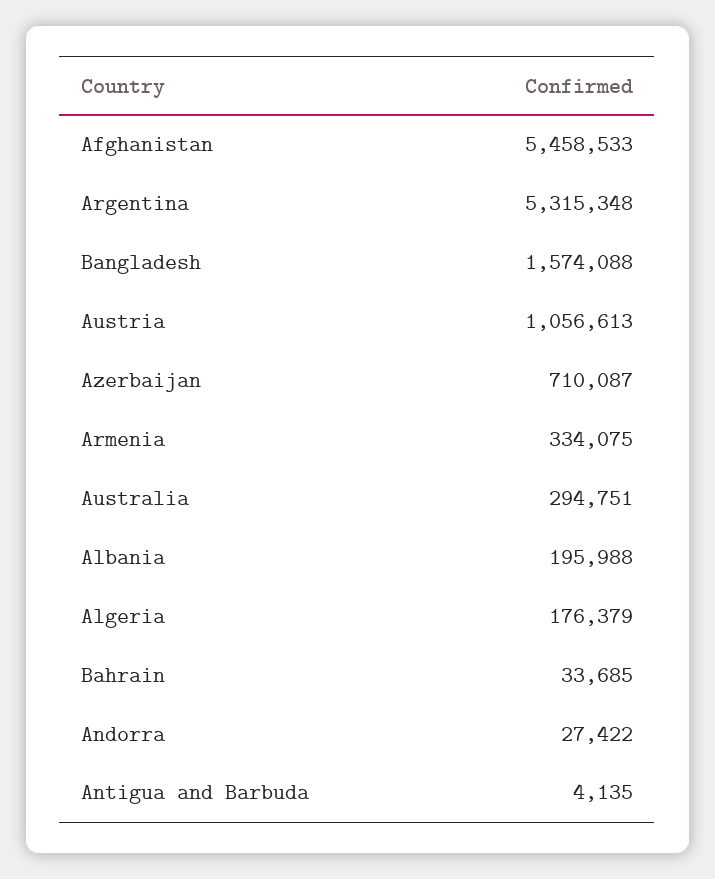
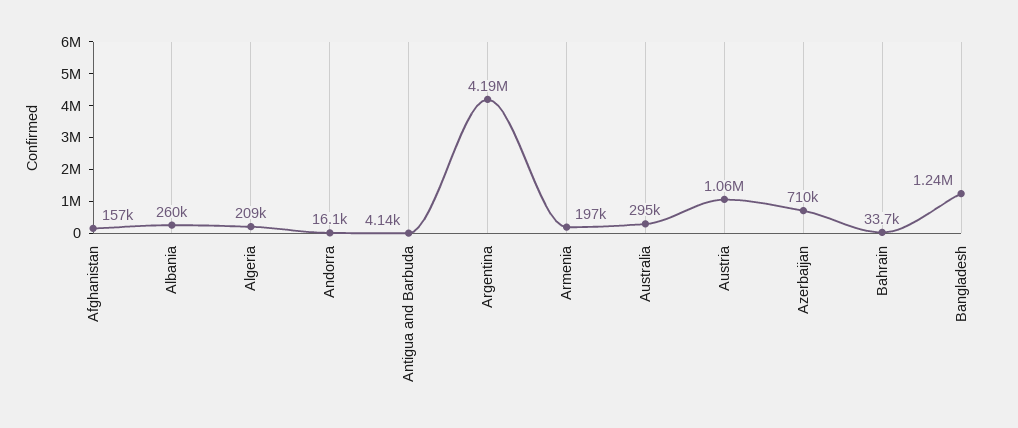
Afghanistan: 5458533 -> 157000
Argentina: 5315348 -> 4190000
Bangladesh: 1574088 -> 1240000
Armenia: 334075 -> 197000
Albania: 195988 -> 260000
Algeria: 176379 -> 209000
Andorra: 27422 -> 16100

